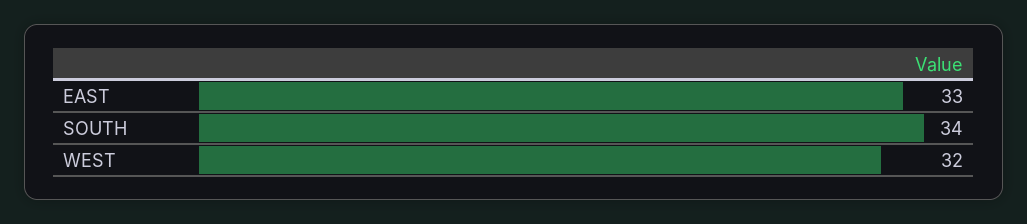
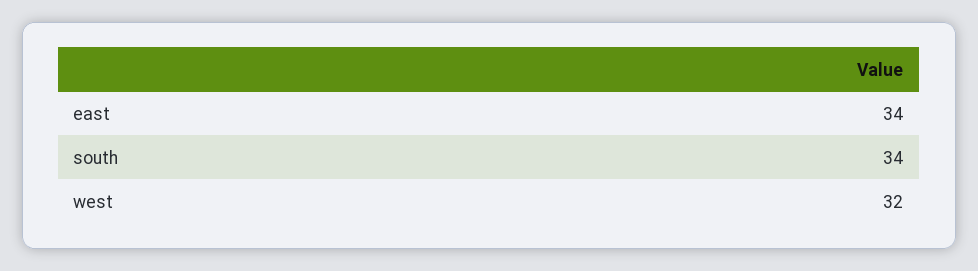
EAST: 33 -> 34

